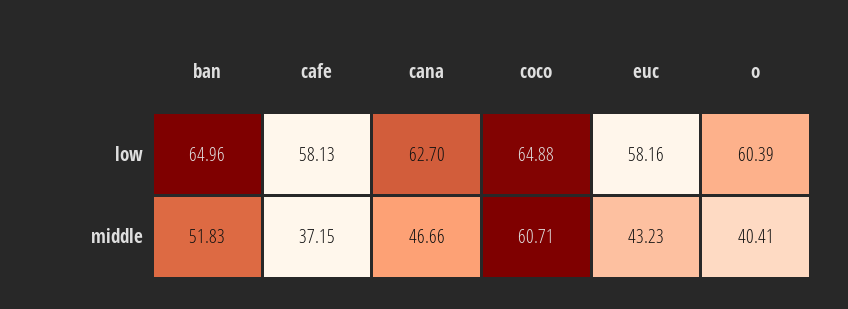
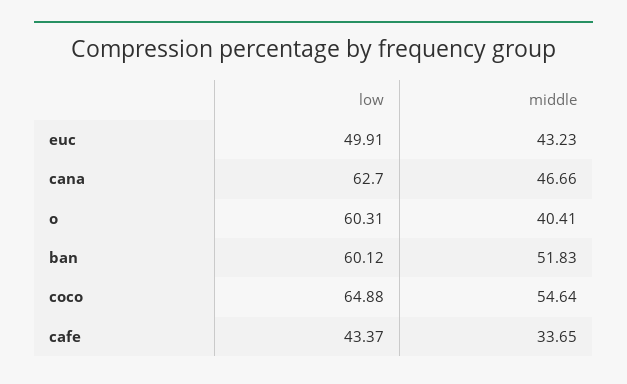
ban, low: 64.96 -> 60.12
cafe, low: 58.13 -> 43.37
euc, low: 58.16 -> 49.91
o, low: 60.39 -> 60.31
cafe, middle: 37.15 -> 33.65
coco, middle: 60.71 -> 54.64

